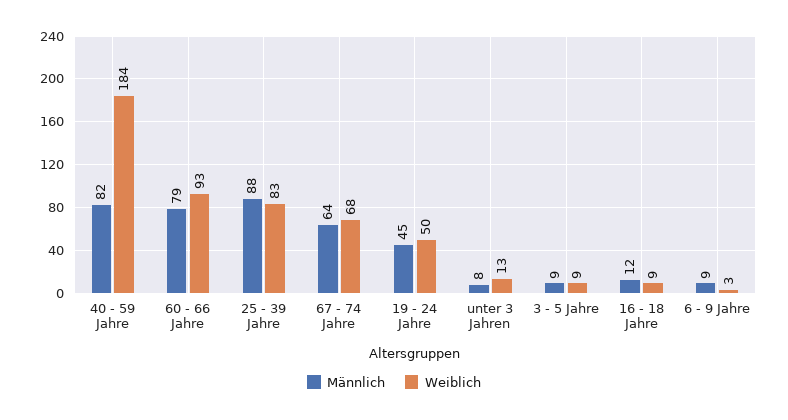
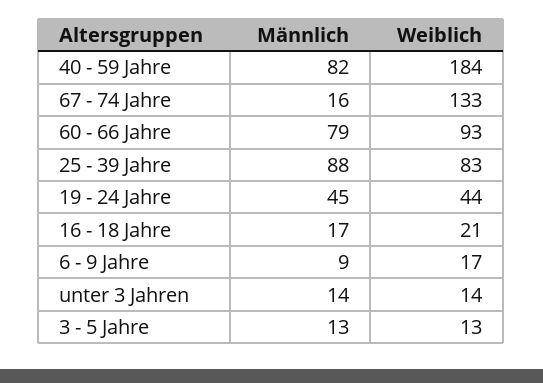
Männlich, 67 - 74 Jahre: 64 -> 16
Weiblich, 67 - 74 Jahre: 68 -> 133
Weiblich, 19 - 24 Jahre: 50 -> 44
Männlich, unter 3 Jahren: 8 -> 14
Weiblich, unter 3 Jahren: 13 -> 14
Männlich, 3 - 5 Jahre: 9 -> 13
Weiblich, 3 - 5 Jahre: 9 -> 13
Männlich, 16 - 18 Jahre: 12 -> 17
Weiblich, 16 - 18 Jahre: 9 -> 21
Weiblich, 6 - 9 Jahre: 3 -> 17

